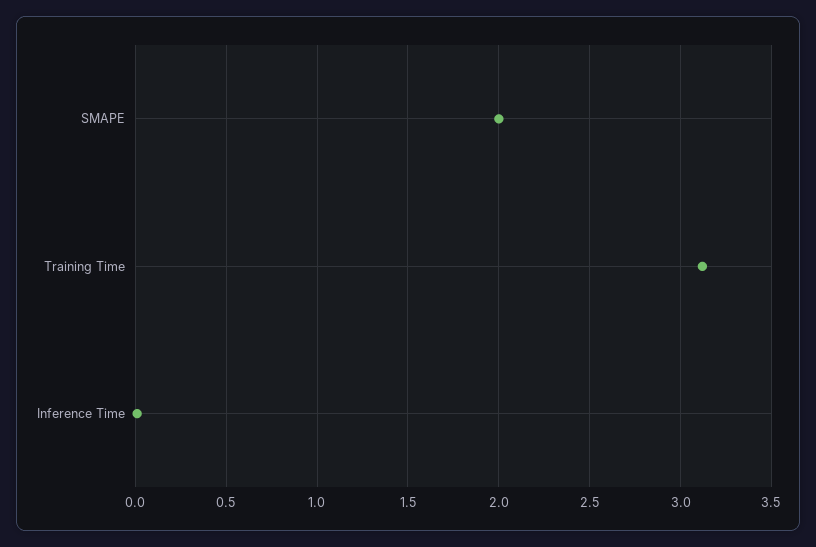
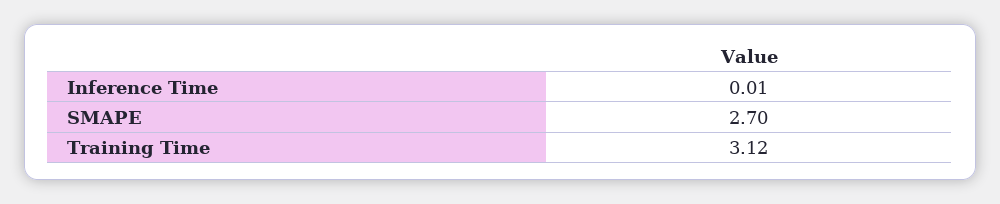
SMAPE: 2 -> 2.7

